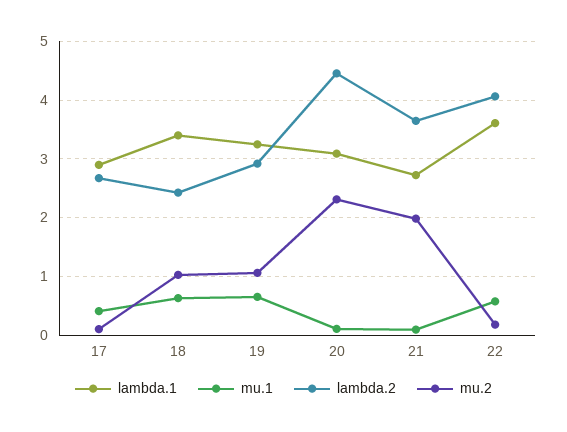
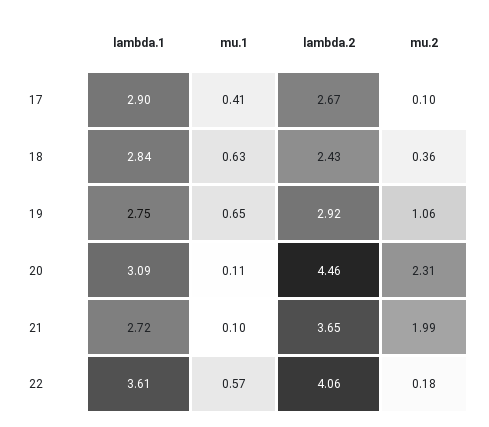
lambda.1, 18: 3.4 -> 2.84
mu.2, 18: 1 -> 0.36
lambda.1, 19: 3.2 -> 2.75

